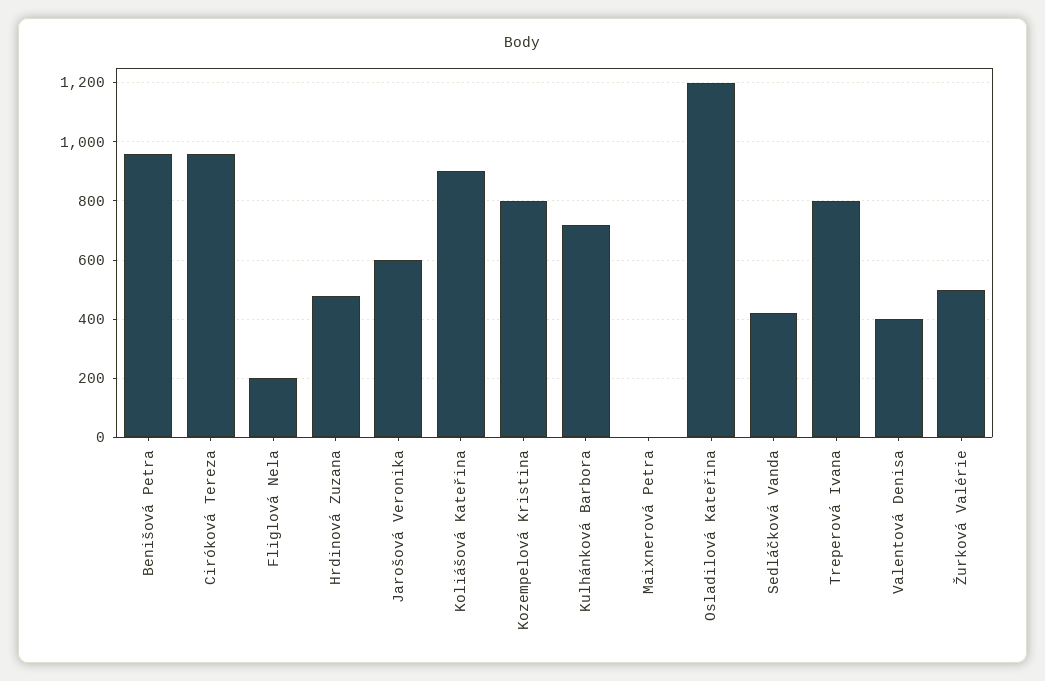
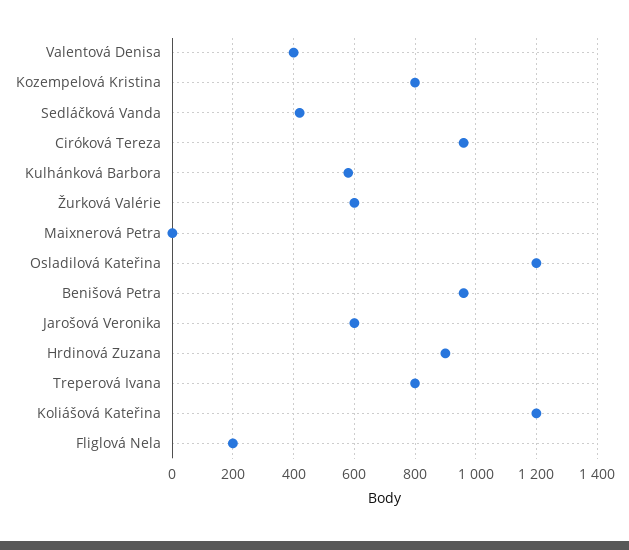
Hrdinová Zuzana: 475 -> 900
Koliášová Kateřina: 900 -> 1200
Kulhánková Barbora: 725 -> 580
Žurková Valérie: 500 -> 600

